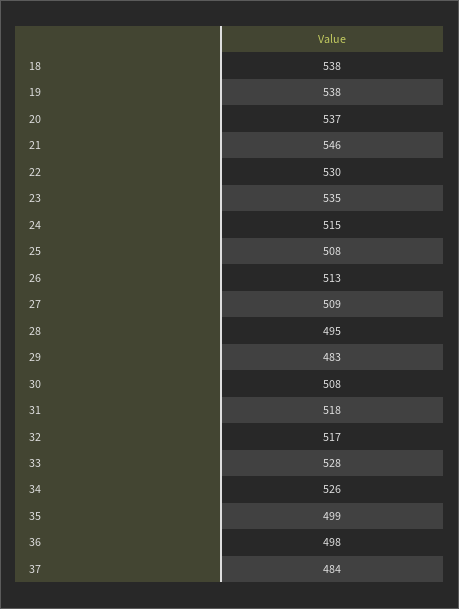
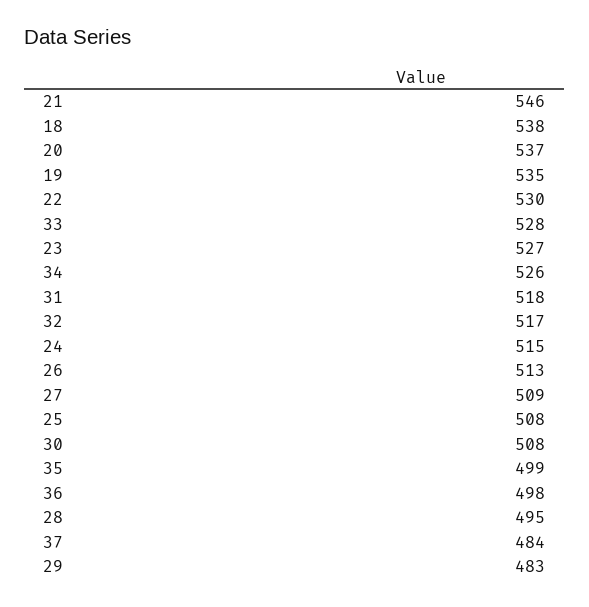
19: 538 -> 535
23: 535 -> 527

